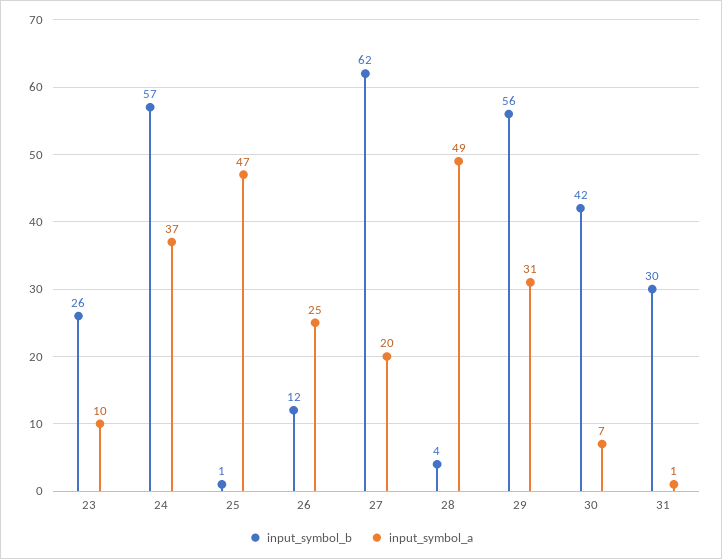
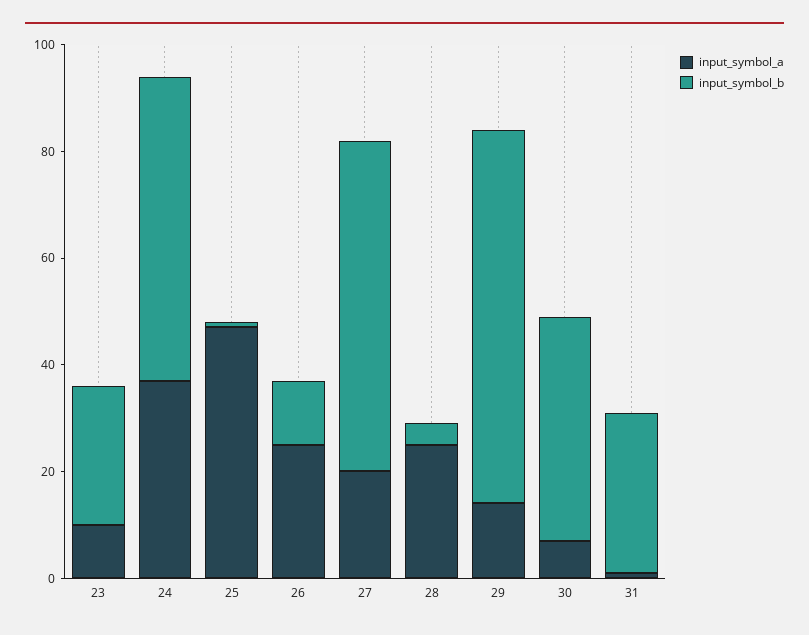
input_symbol_a, 28: 49 -> 25
input_symbol_b, 29: 56 -> 70
input_symbol_a, 29: 31 -> 15

